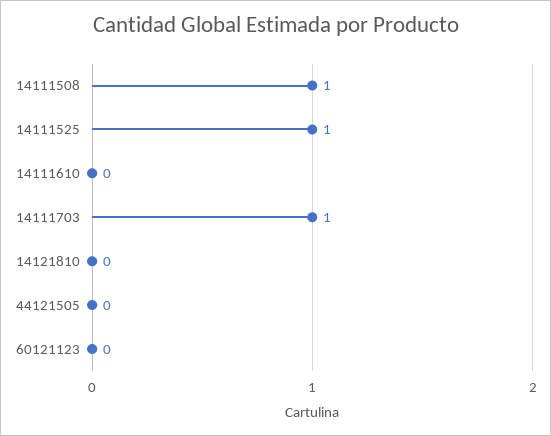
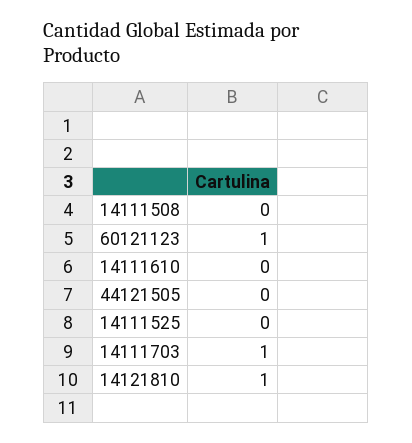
14111508: 1 -> 0
14111525: 1 -> 0
14121810: 0 -> 1
60121123: 0 -> 1

